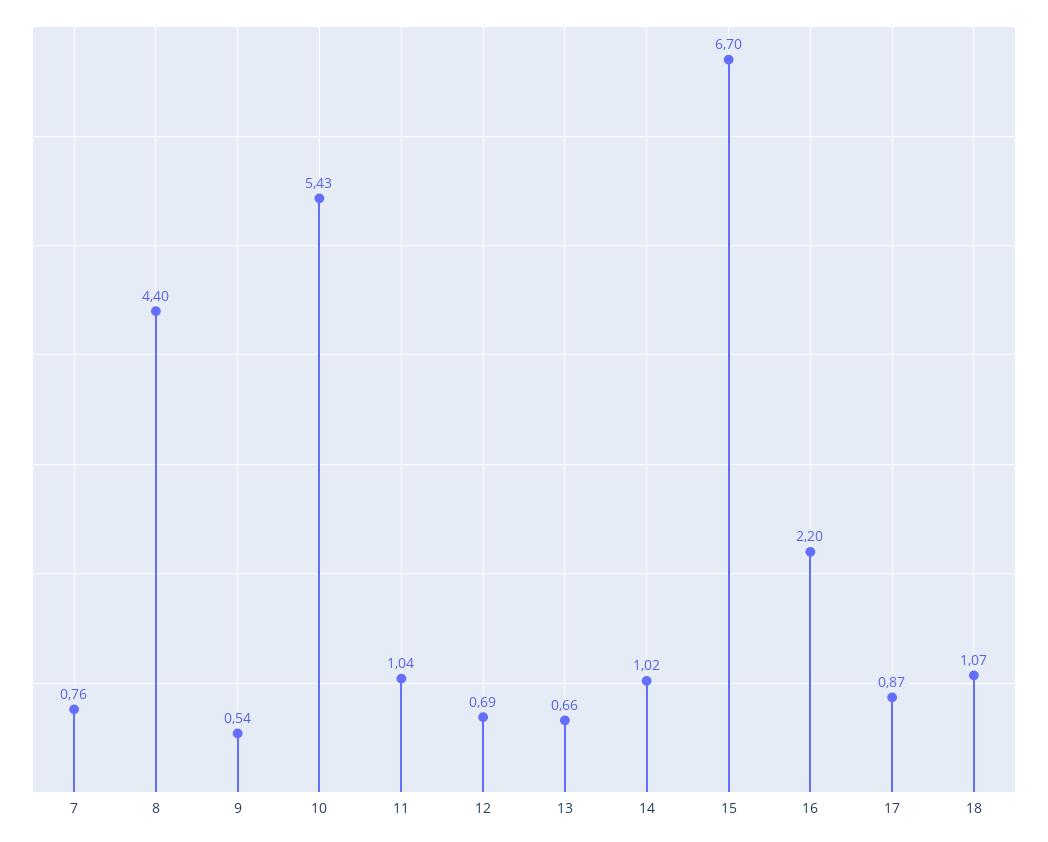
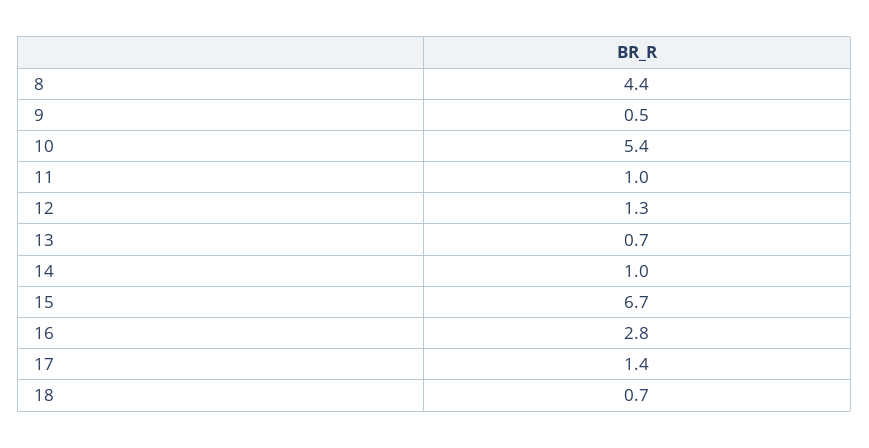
7: 0.76 -> none
12: 0.69 -> 1.3
16: 2.2 -> 2.8
17: 0.87 -> 1.4
18: 1.07 -> 0.7

